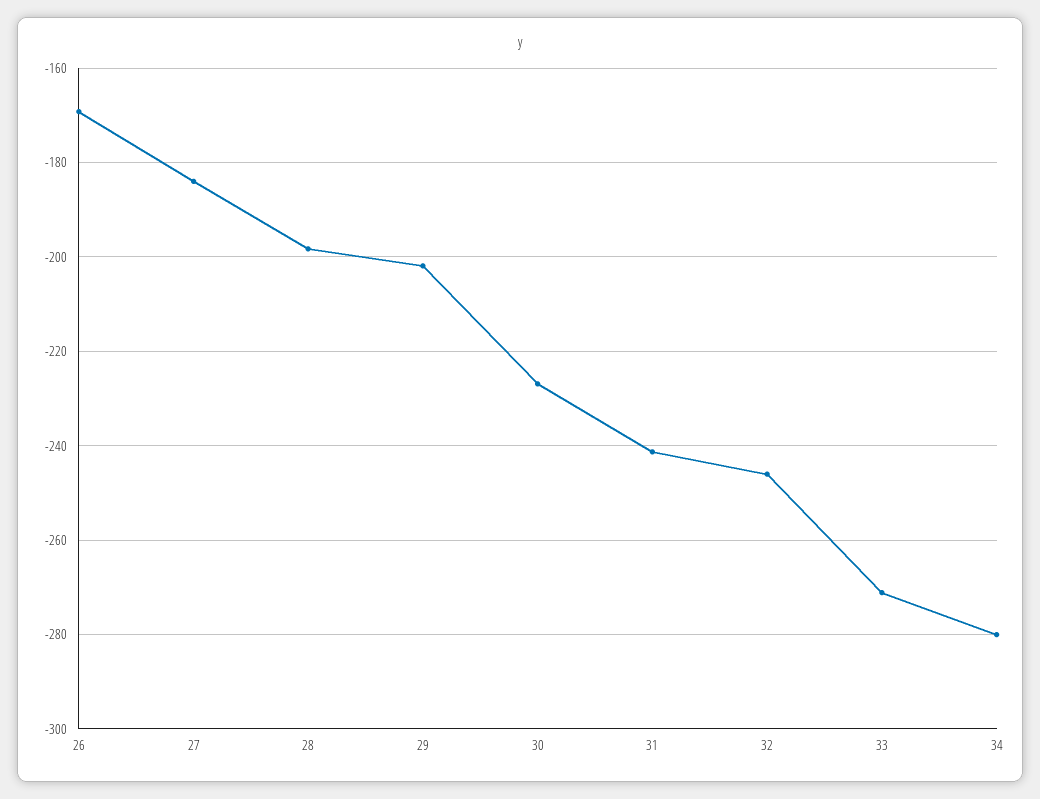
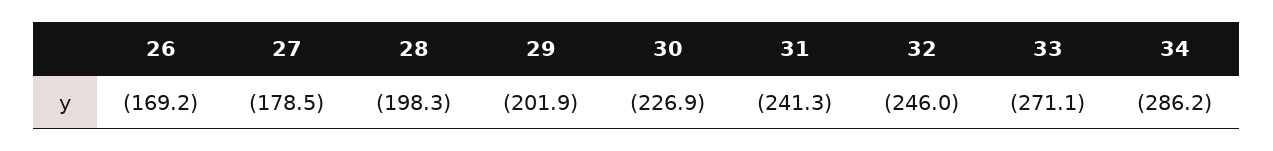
27: -184 -> -178.5
34: -280 -> -286.2

